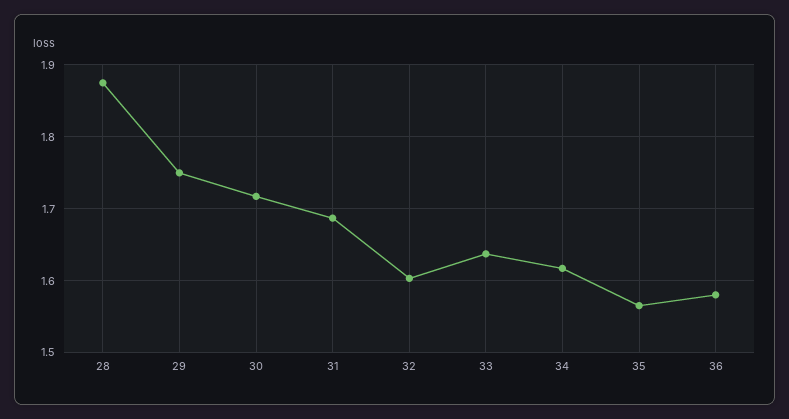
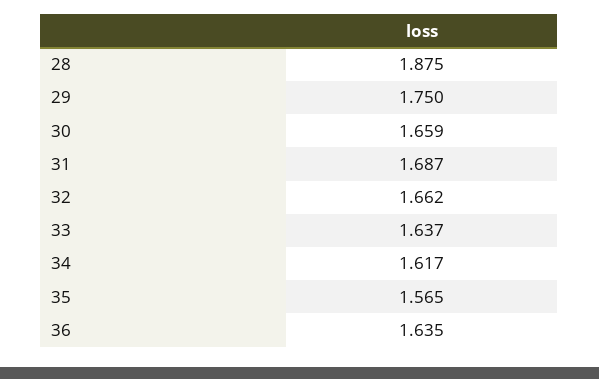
30: 1.72 -> 1.659
32: 1.6 -> 1.662
36: 1.58 -> 1.635

